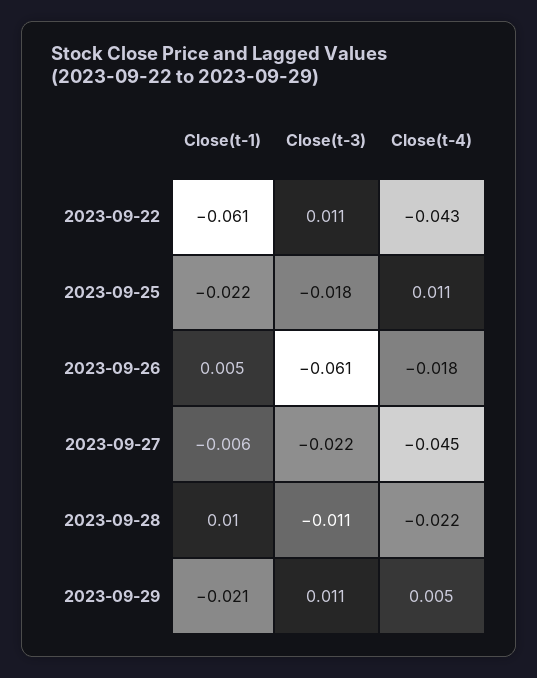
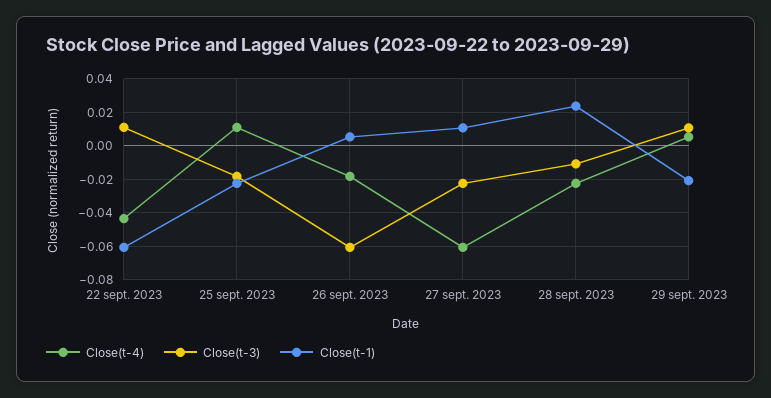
Close(t-1), 2023-09-27: -0.006 -> 0.01
Close(t-4), 2023-09-27: -0.045 -> -0.06
Close(t-1), 2023-09-28: 0.01 -> 0.025

